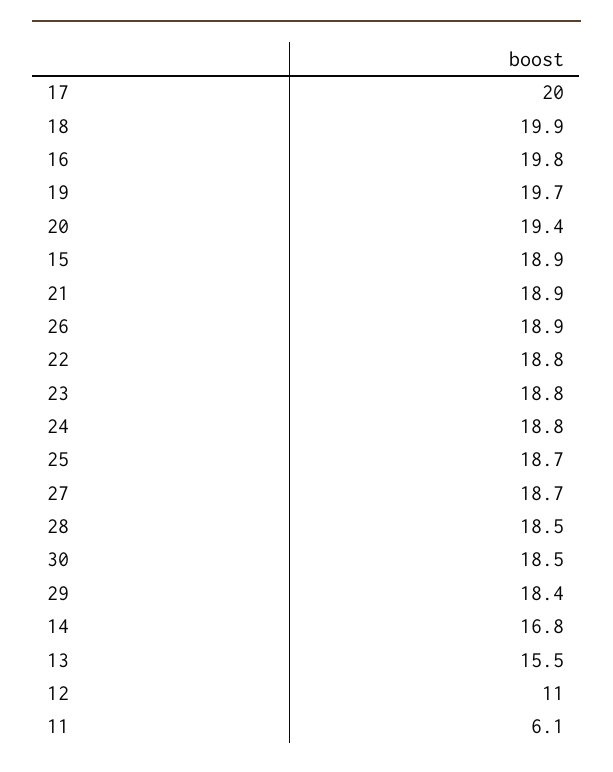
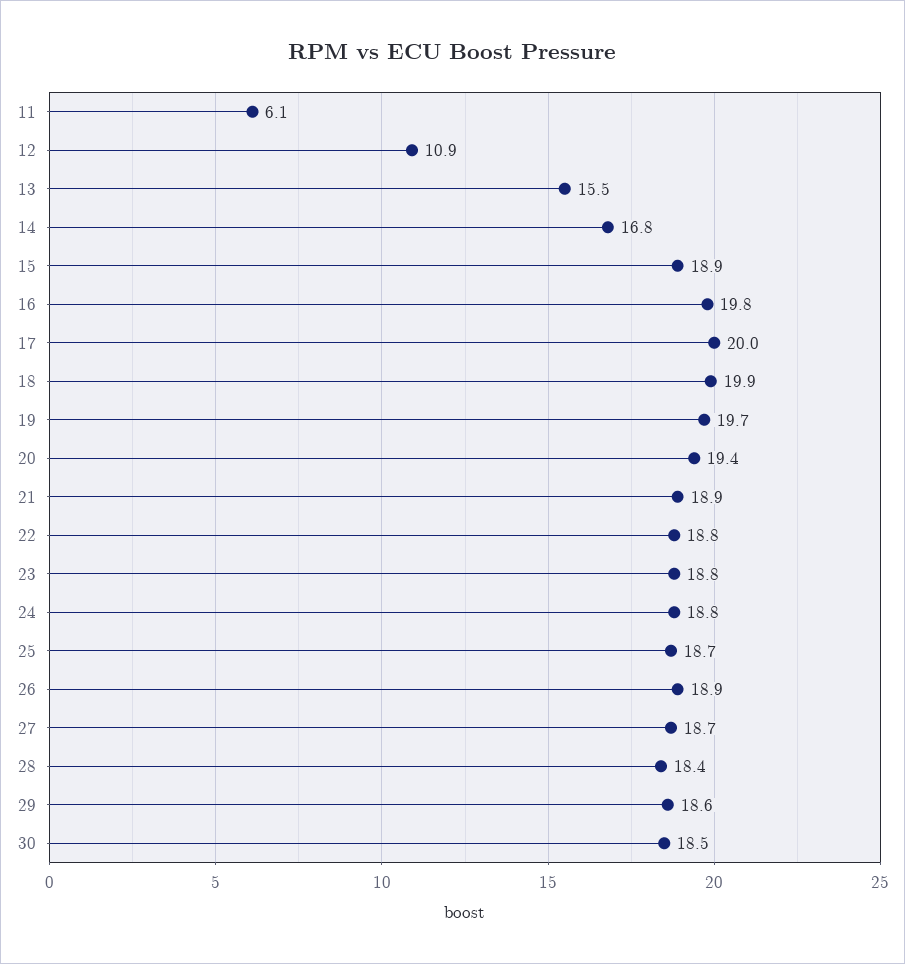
28: 18.5 -> 18.4
29: 18.4 -> 18.6
12: 11 -> 10.9

